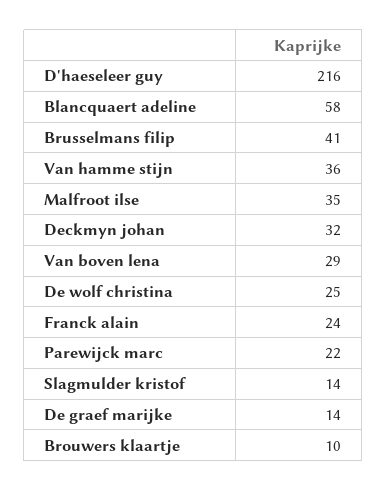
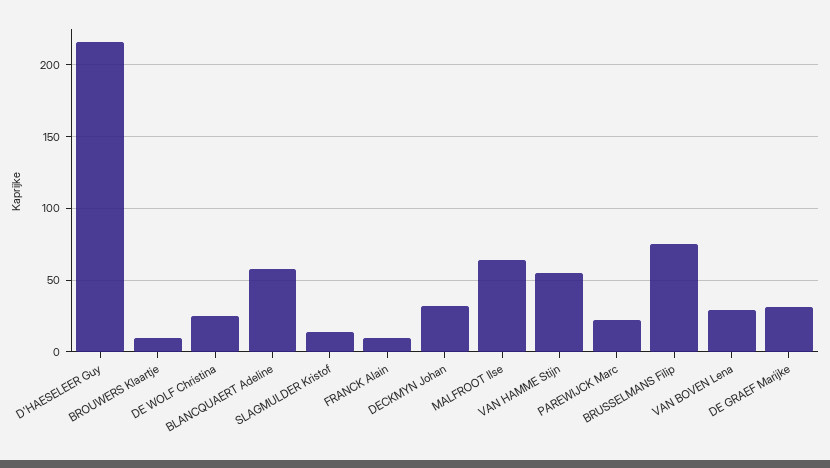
Brusselmans filip: 41 -> 75
Van hamme stijn: 36 -> 55
Malfroot ilse: 35 -> 65
Franck alain: 24 -> 10
De graef marijke: 14 -> 30

